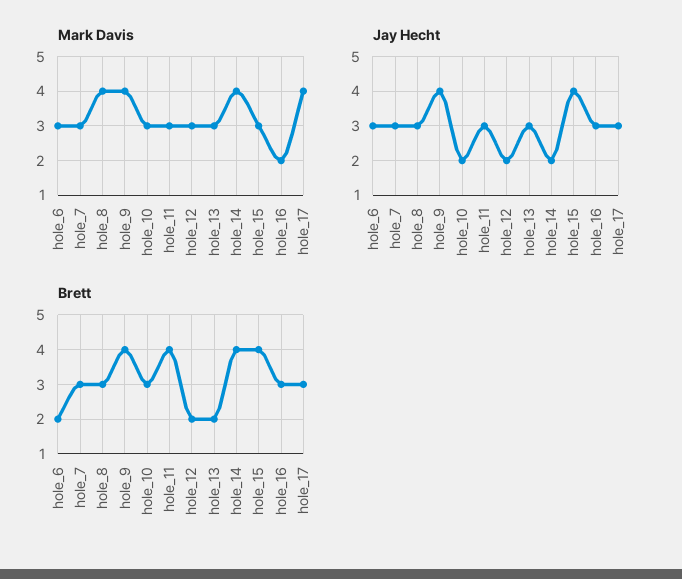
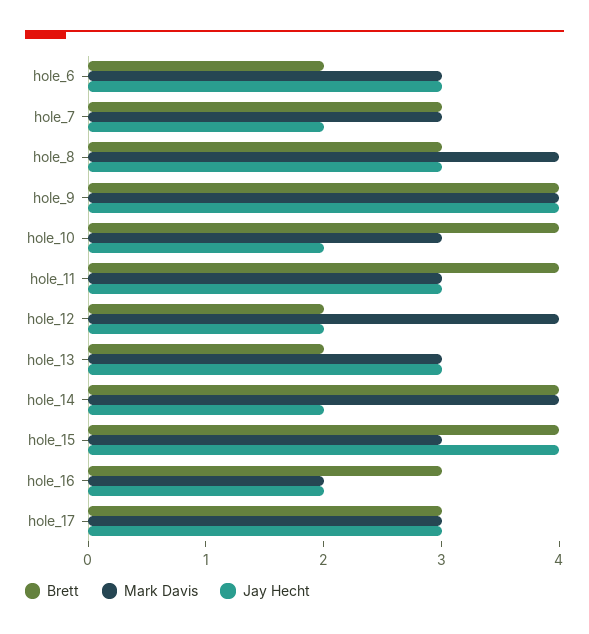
Mark Davis, hole_12: 3 -> 4
Mark Davis, hole_17: 4 -> 3
Jay Hecht, hole_7: 3 -> 2
Jay Hecht, hole_16: 3 -> 2
Brett, hole_10: 3 -> 4

